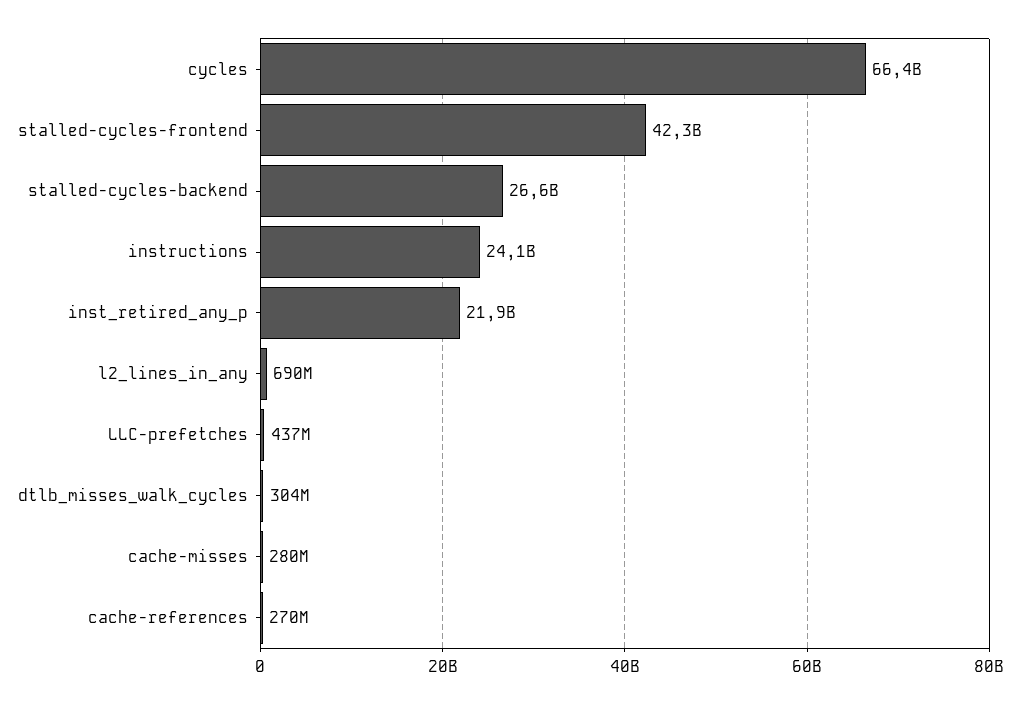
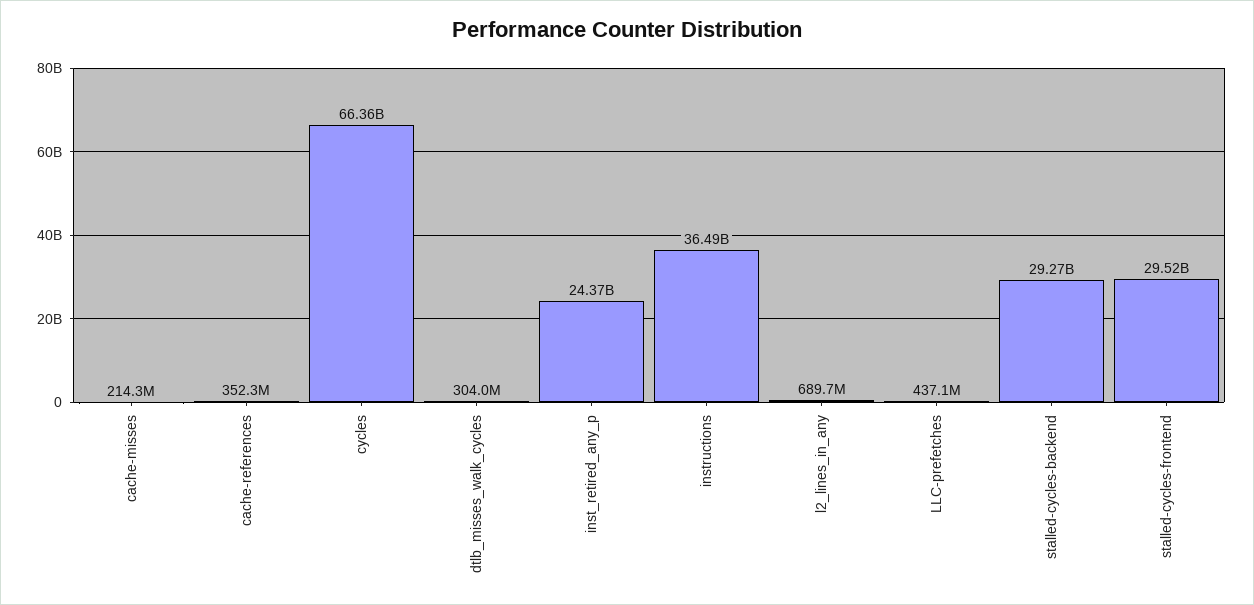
stalled-cycles-frontend: 42300000000 -> 29520000000
stalled-cycles-backend: 26600000000 -> 29270000000
instructions: 24100000000 -> 36490000000
inst_retired_any_p: 21900000000 -> 24370000000
cache-misses: 280000000 -> 214300000
cache-references: 270000000 -> 352300000

